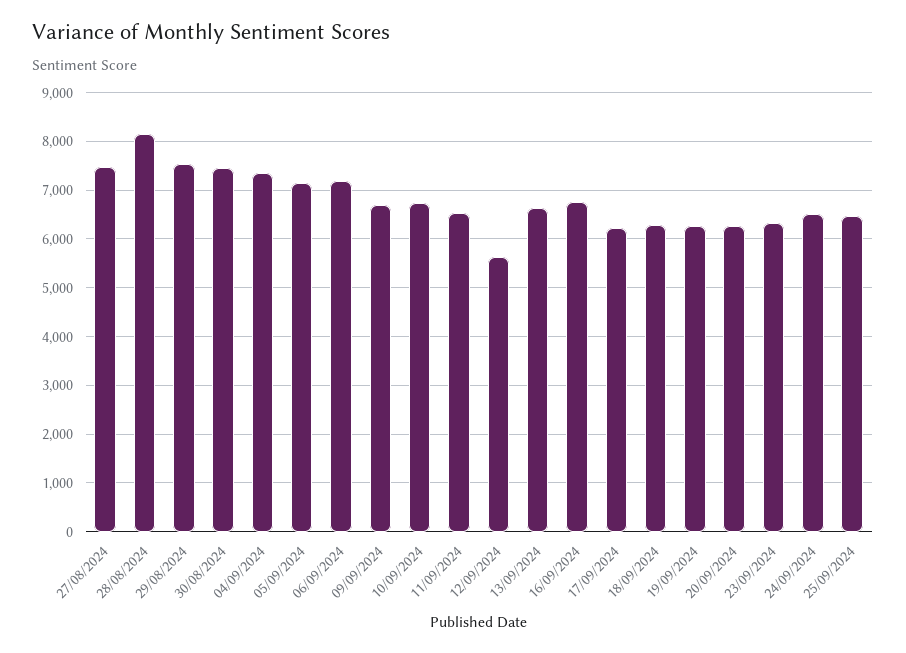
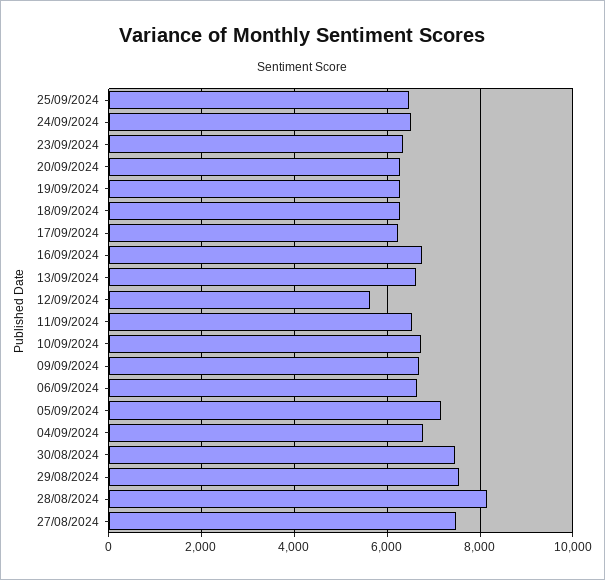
04/09/2024: 7400 -> 6800
06/09/2024: 7200 -> 6600

